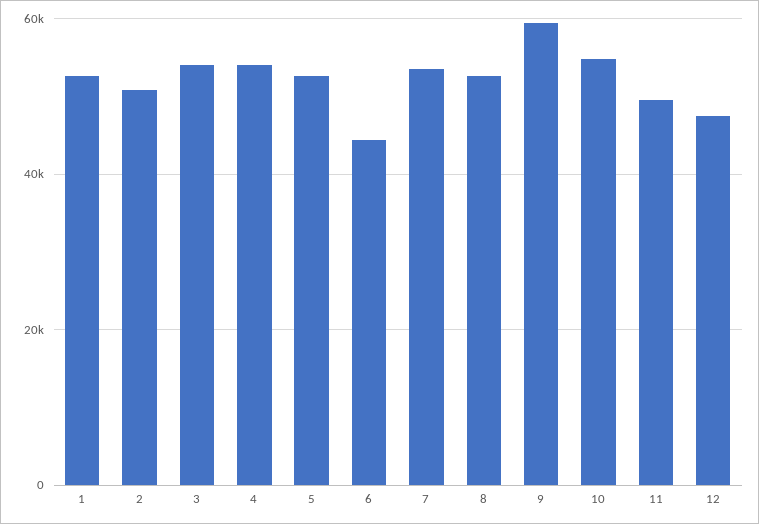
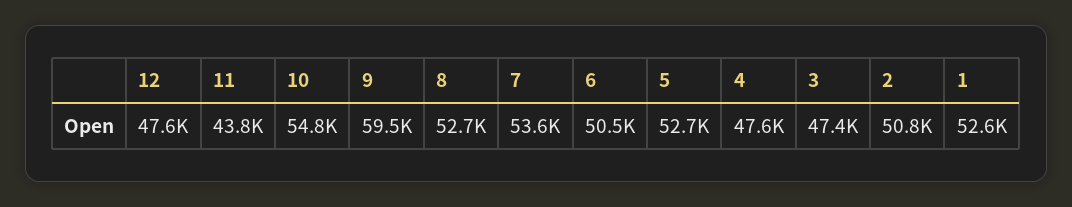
3: 54000 -> 47400
4: 54000 -> 47600
6: 44000 -> 50500
11: 50000 -> 43800

